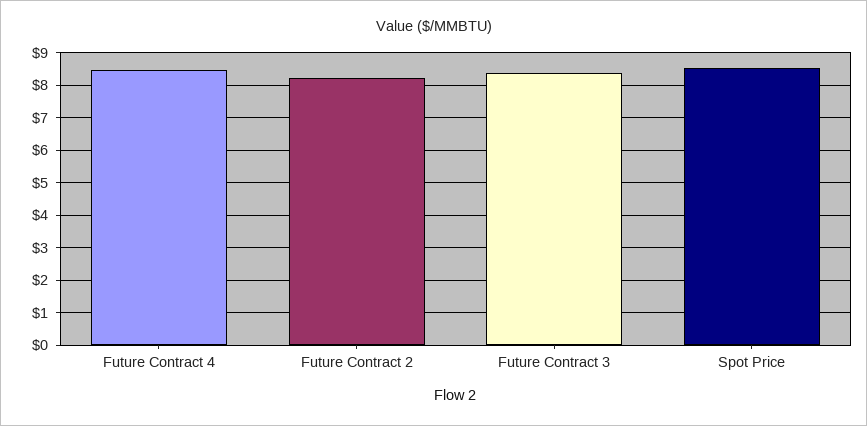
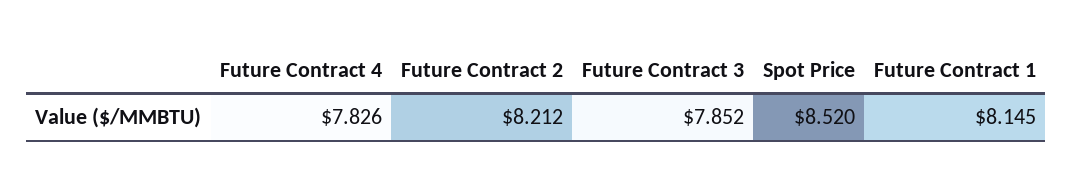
Future Contract 4: 8.4 -> 7.826
Future Contract 3: 8.4 -> 7.852
Future Contract 1: none -> 8.145

